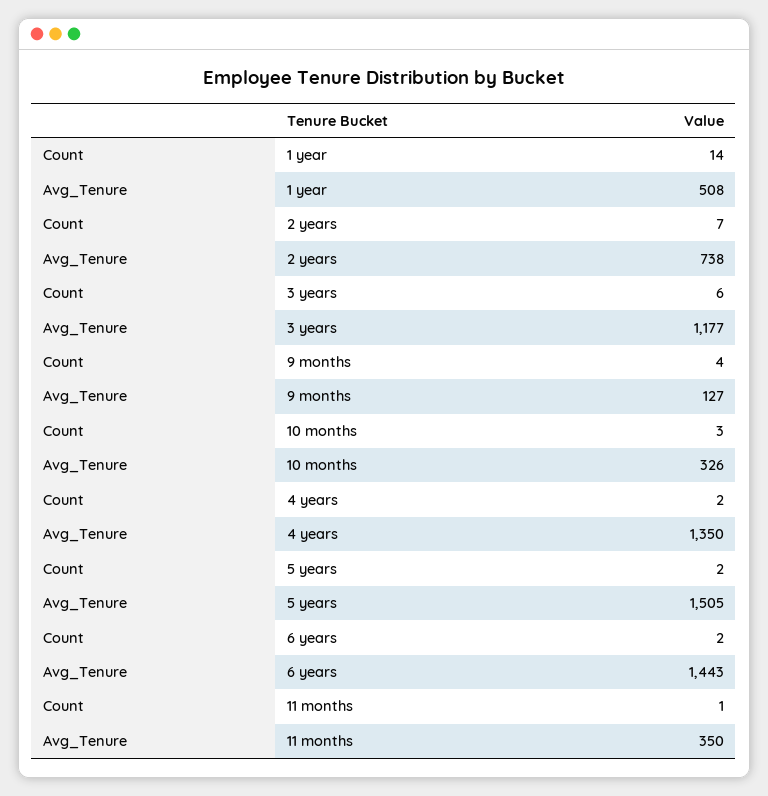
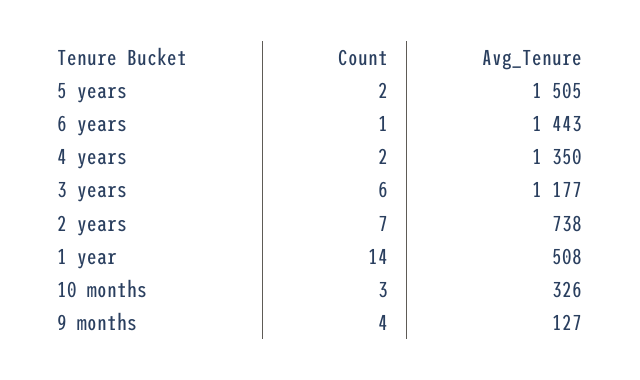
Count, 6 years: 2 -> 1
Count, 11 months: 1 -> none
Avg_Tenure, 11 months: 350 -> none

